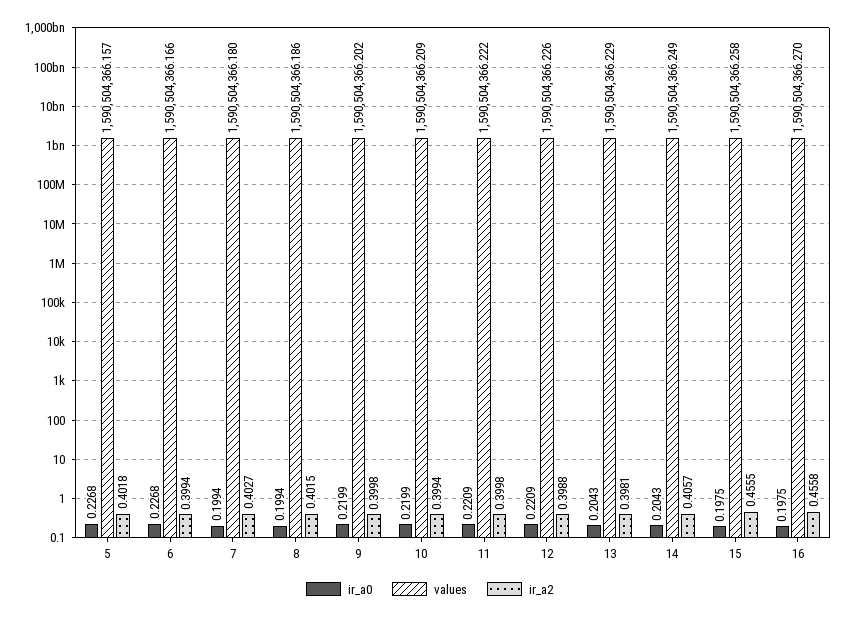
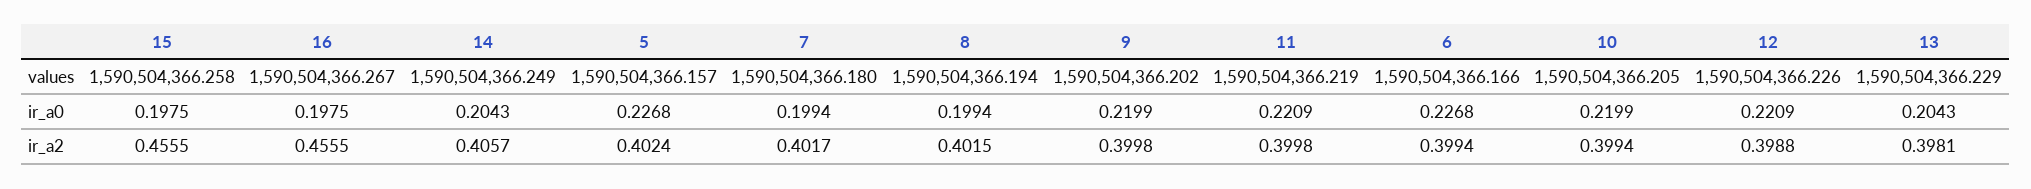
ir_a2, 5: 0.4018 -> 0.4024
ir_a2, 7: 0.4027 -> 0.4017
values, 8: 1590504366.186 -> 1590504366.194
values, 10: 1590504366.209 -> 1590504366.205
values, 11: 1590504366.222 -> 1590504366.219
values, 16: 1590504366.27 -> 1590504366.267
ir_a2, 16: 0.4558 -> 0.4555

